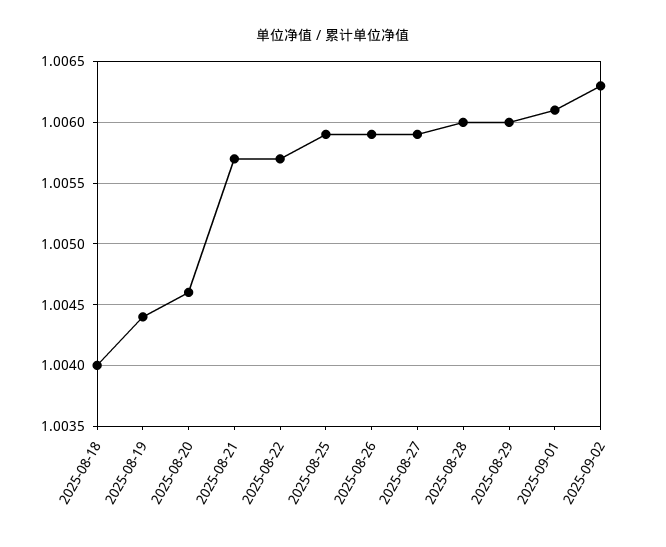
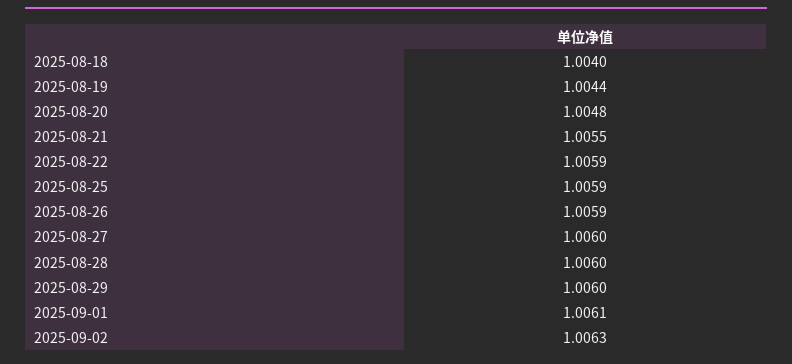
2025-08-20: 1.0046 -> 1.0048
2025-08-21: 1.0057 -> 1.0055
2025-08-22: 1.0057 -> 1.0059
2025-08-27: 1.0059 -> 1.006

